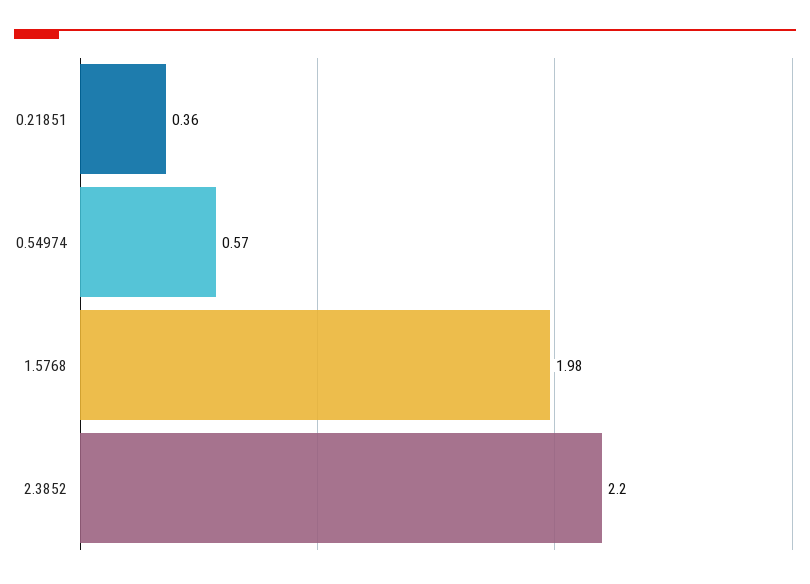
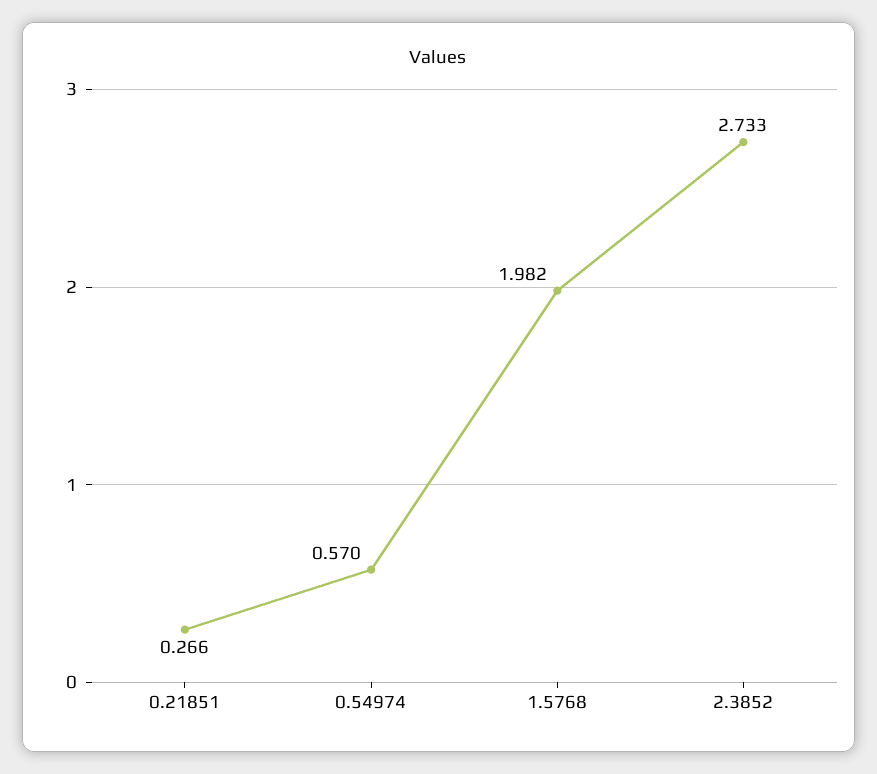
0.21851: 0.36 -> 0.266
2.3852: 2.2 -> 2.733

